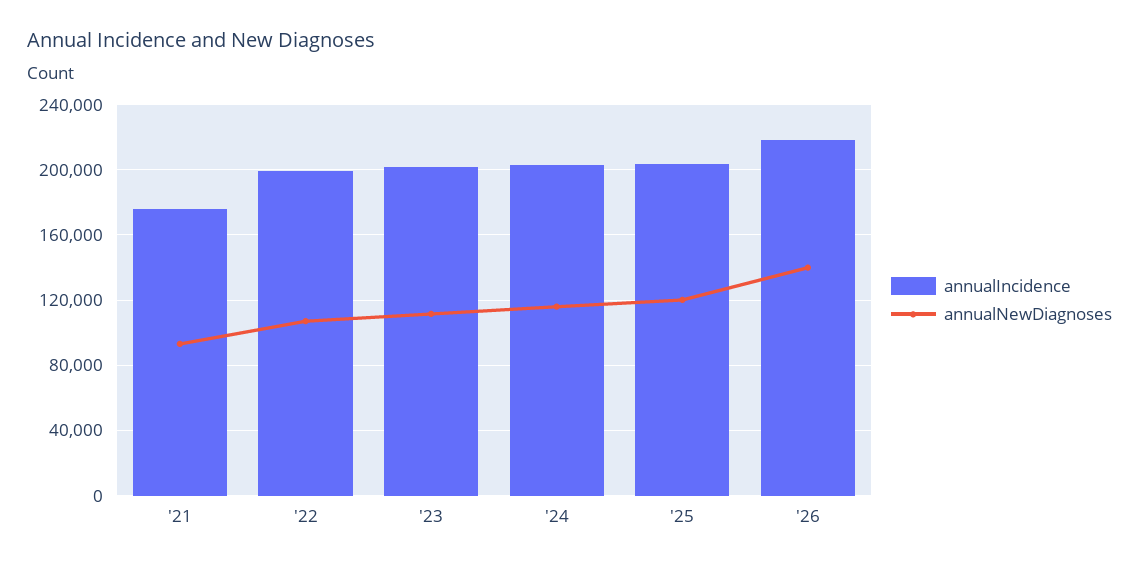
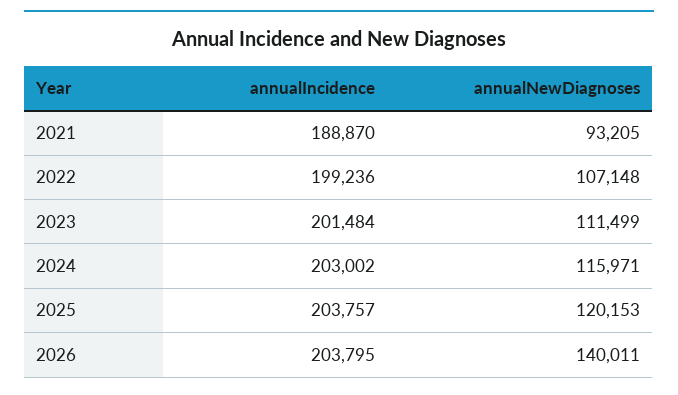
annualIncidence, '21: 175000 -> 188870
annualIncidence, '26: 220000 -> 203795

